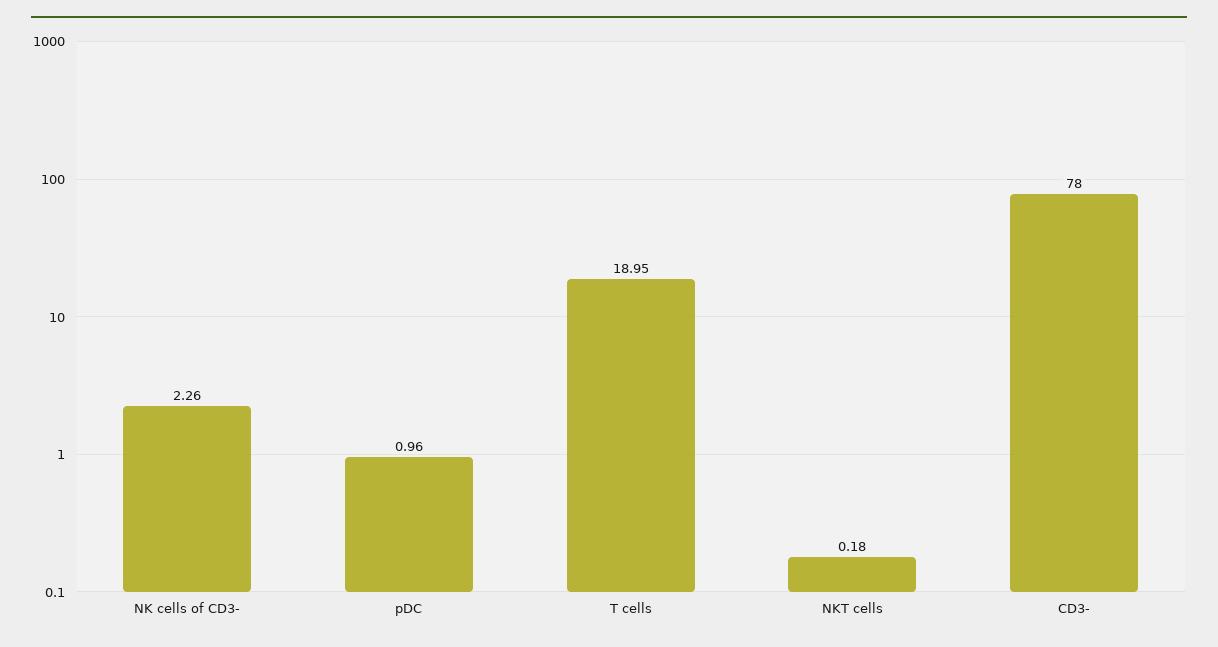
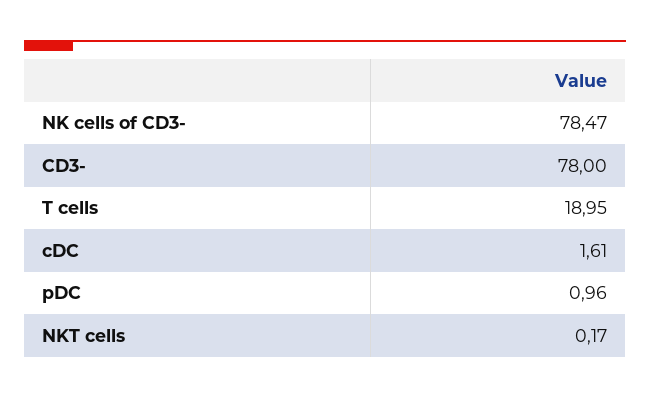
NK cells of CD3-: 2.26 -> 78.47
NKT cells: 0.18 -> 0.17
cDC: none -> 1.61

